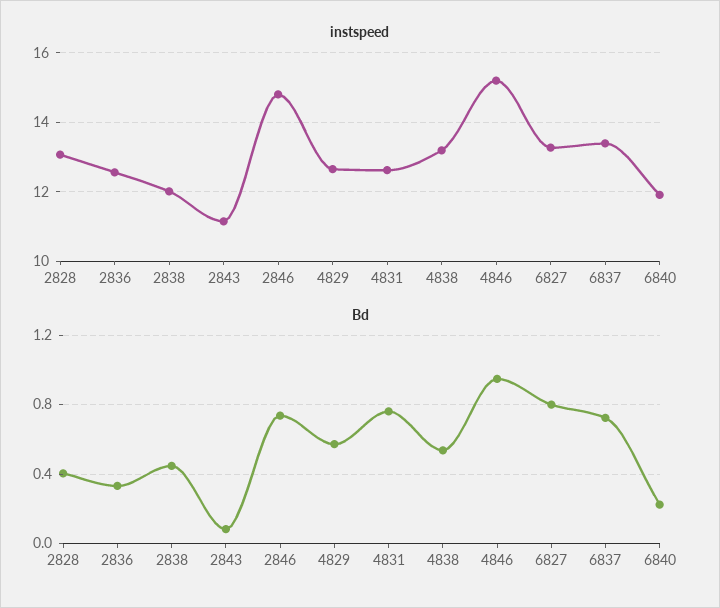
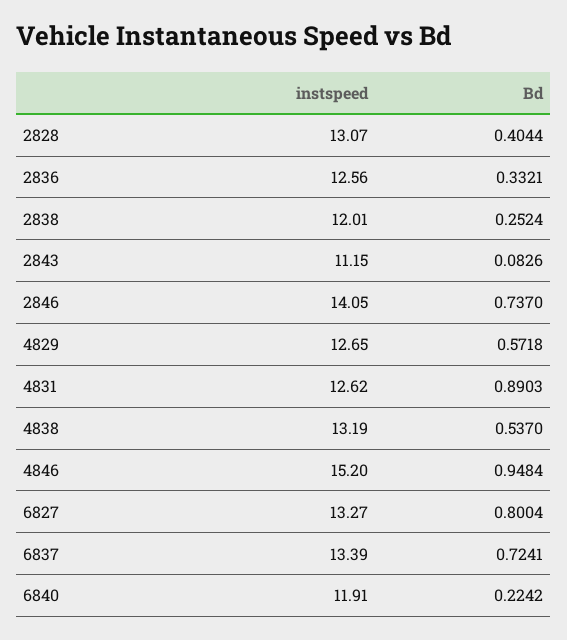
instspeed, 2846: 14.8 -> 14.05
Bd, 2838: 0.45 -> 0.2524
Bd, 4831: 0.75 -> 0.8903

